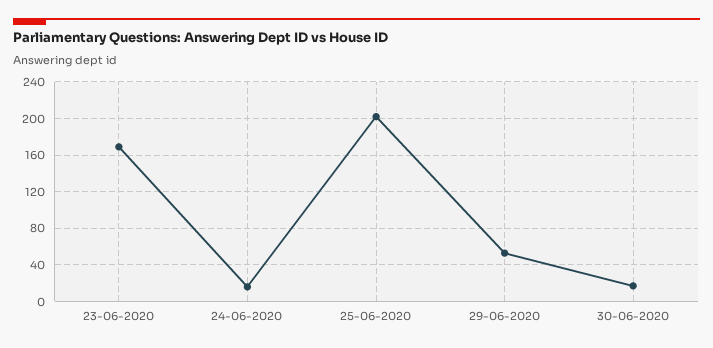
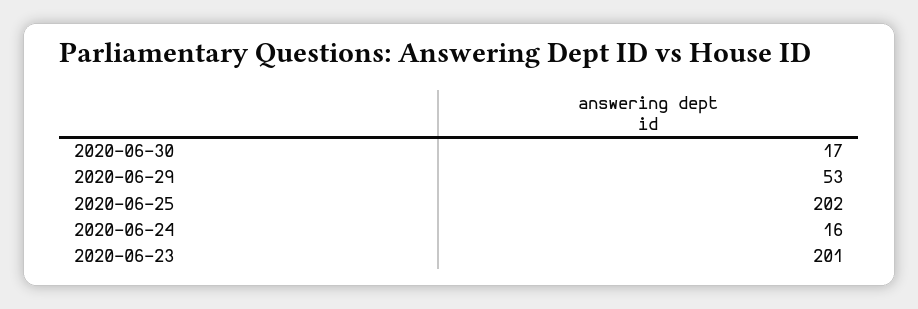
23-06-2020: 170 -> 201

